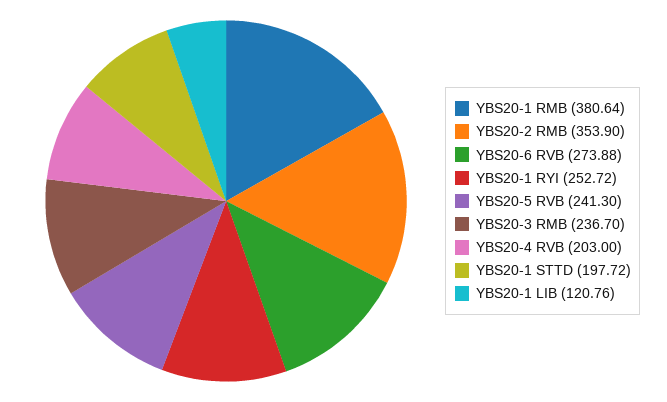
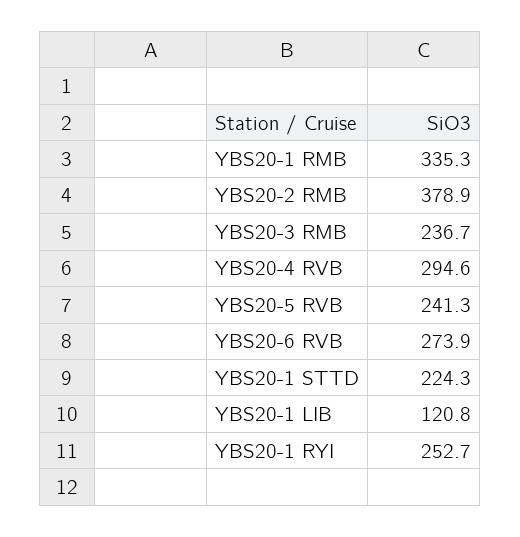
YBS20-1 RMB: 380.64 -> 335.3
YBS20-2 RMB: 353.9 -> 378.9
YBS20-4 RVB: 203 -> 294.6
YBS20-1 STTD: 197.72 -> 224.3

